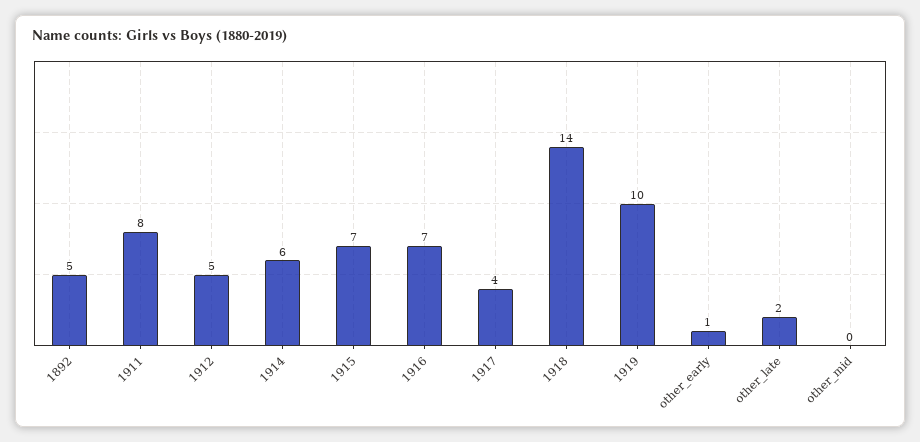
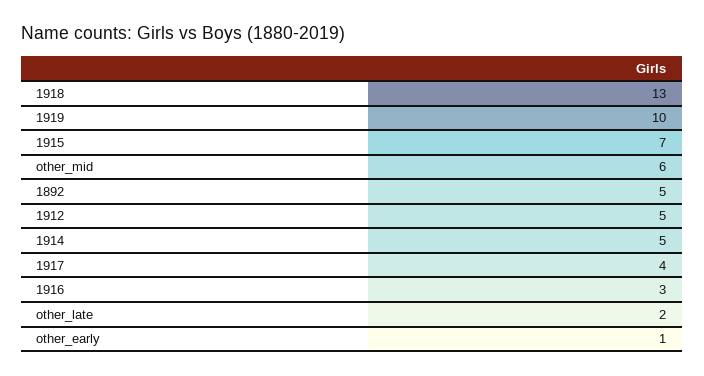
1911: 8 -> none
1914: 6 -> 5
1916: 7 -> 3
1918: 14 -> 13
other_mid: 0 -> 6

